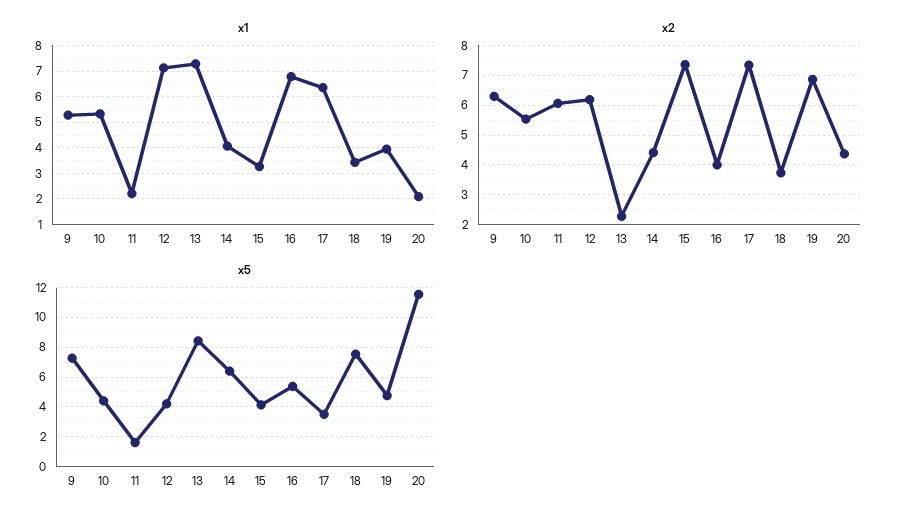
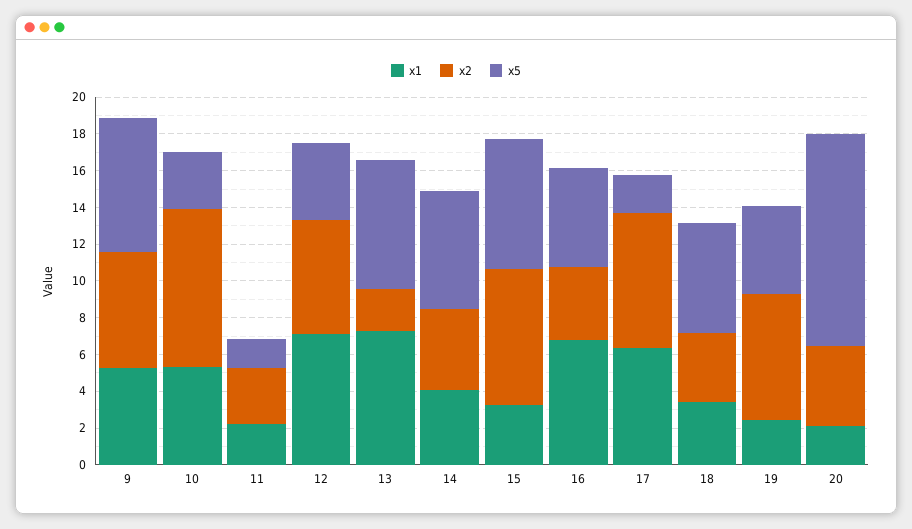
x1, 19: 4 -> 2.5
x2, 10: 5.5 -> 8.5
x2, 11: 6 -> 3
x5, 10: 4.5 -> 3
x5, 13: 8.5 -> 7
x5, 15: 4 -> 7
x5, 17: 3.5 -> 2
x5, 18: 7.5 -> 6

